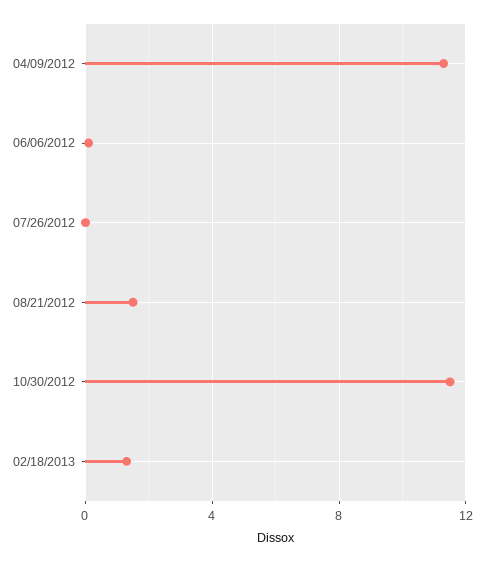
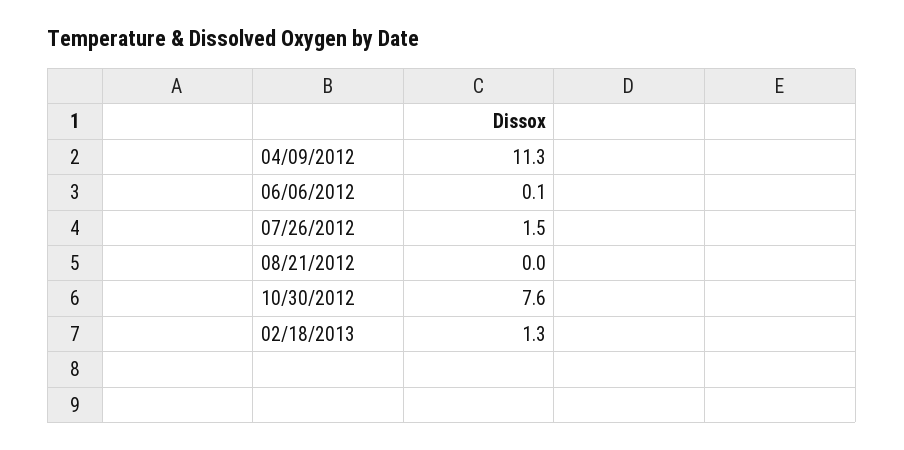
07/26/2012: 0 -> 1.5
08/21/2012: 1.5 -> 0
10/30/2012: 11.5 -> 7.6

